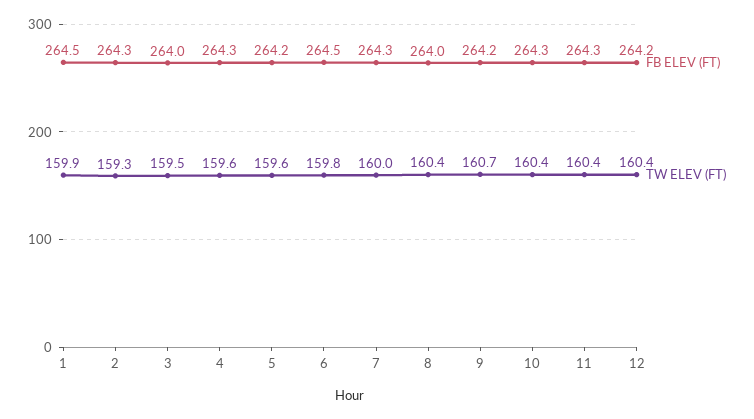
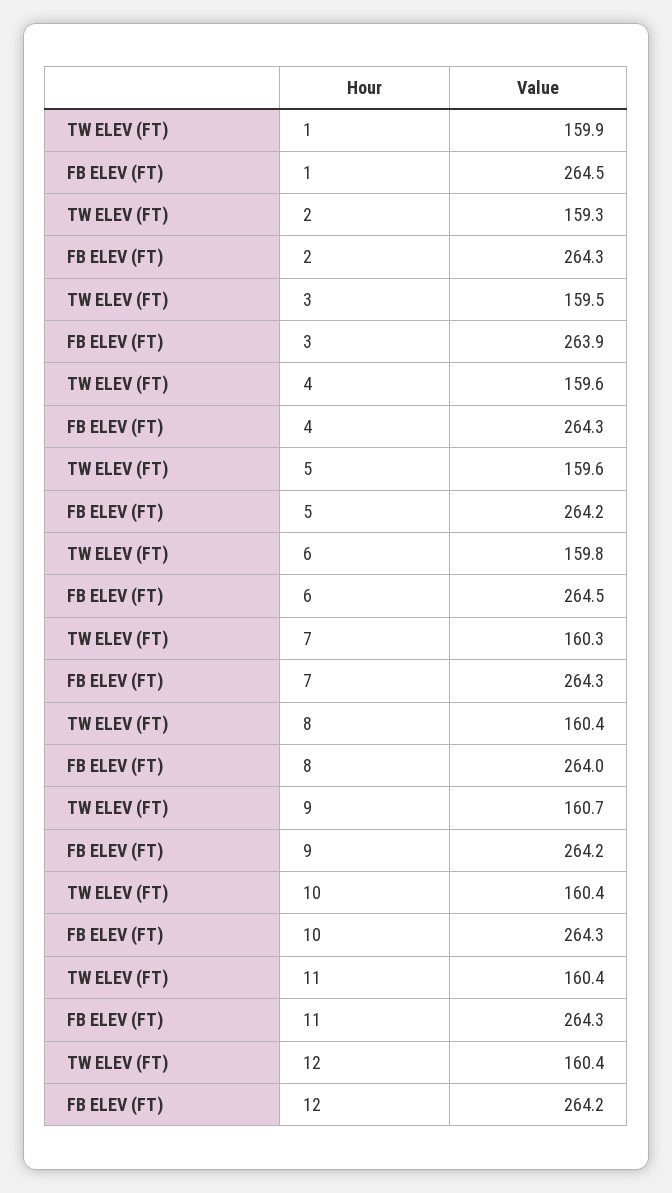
FB ELEV (FT), 3: 264 -> 263.9
TW ELEV (FT), 7: 160 -> 160.3

